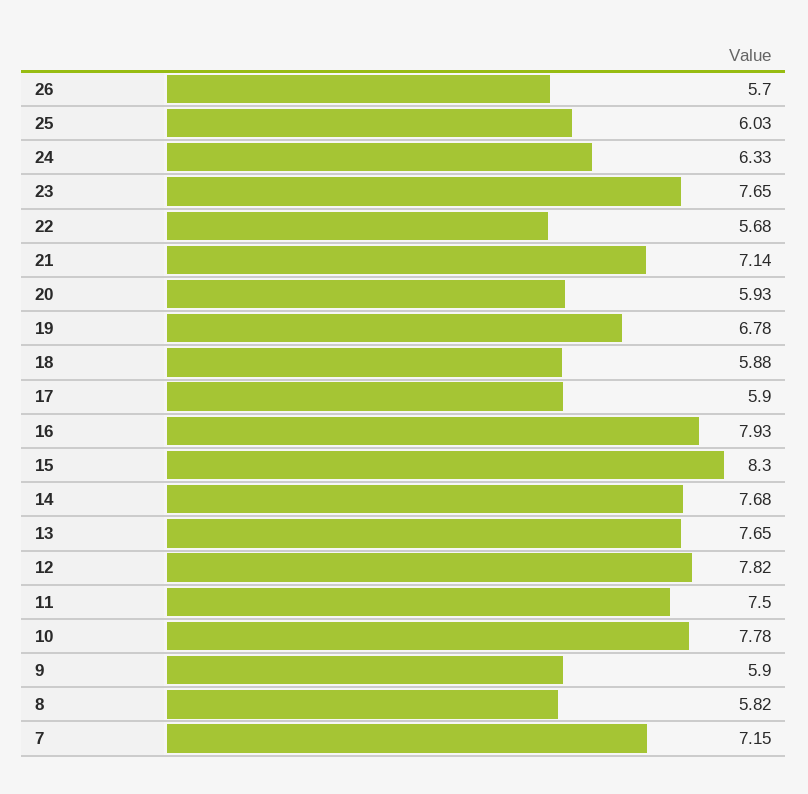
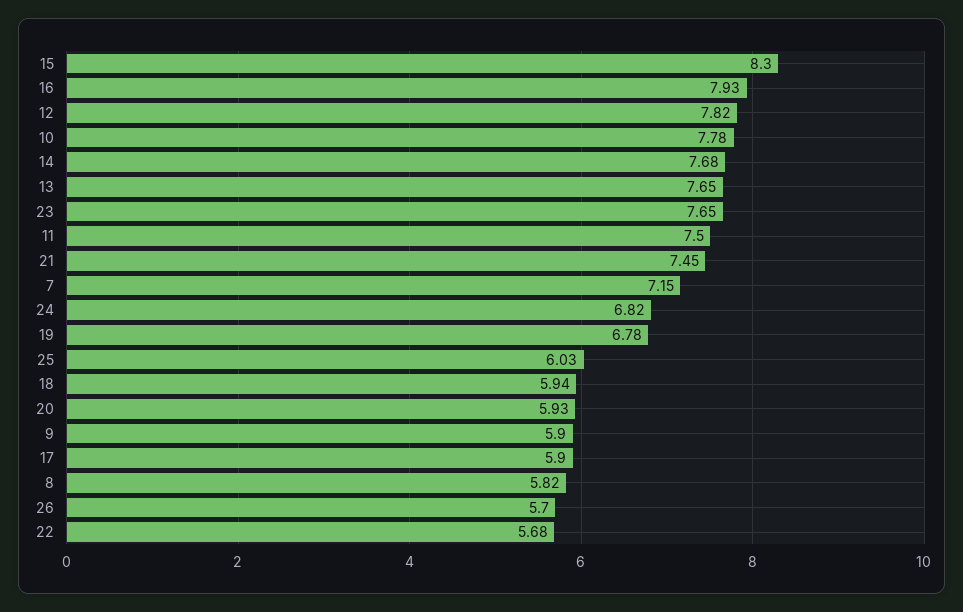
24: 6.33 -> 6.82
21: 7.14 -> 7.45
18: 5.88 -> 5.94

